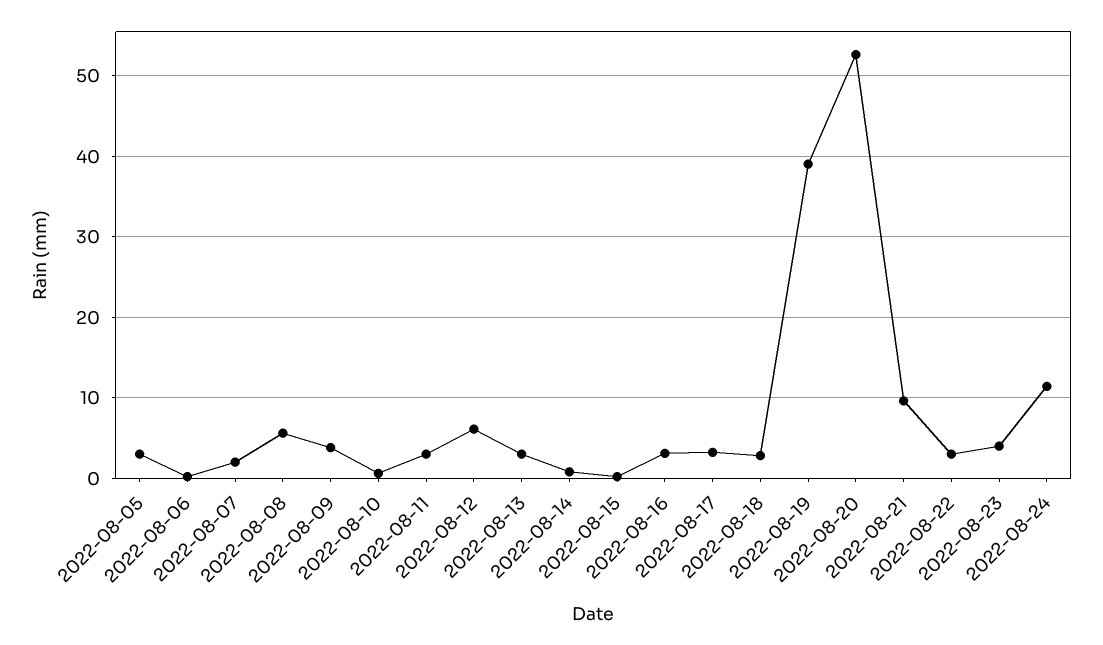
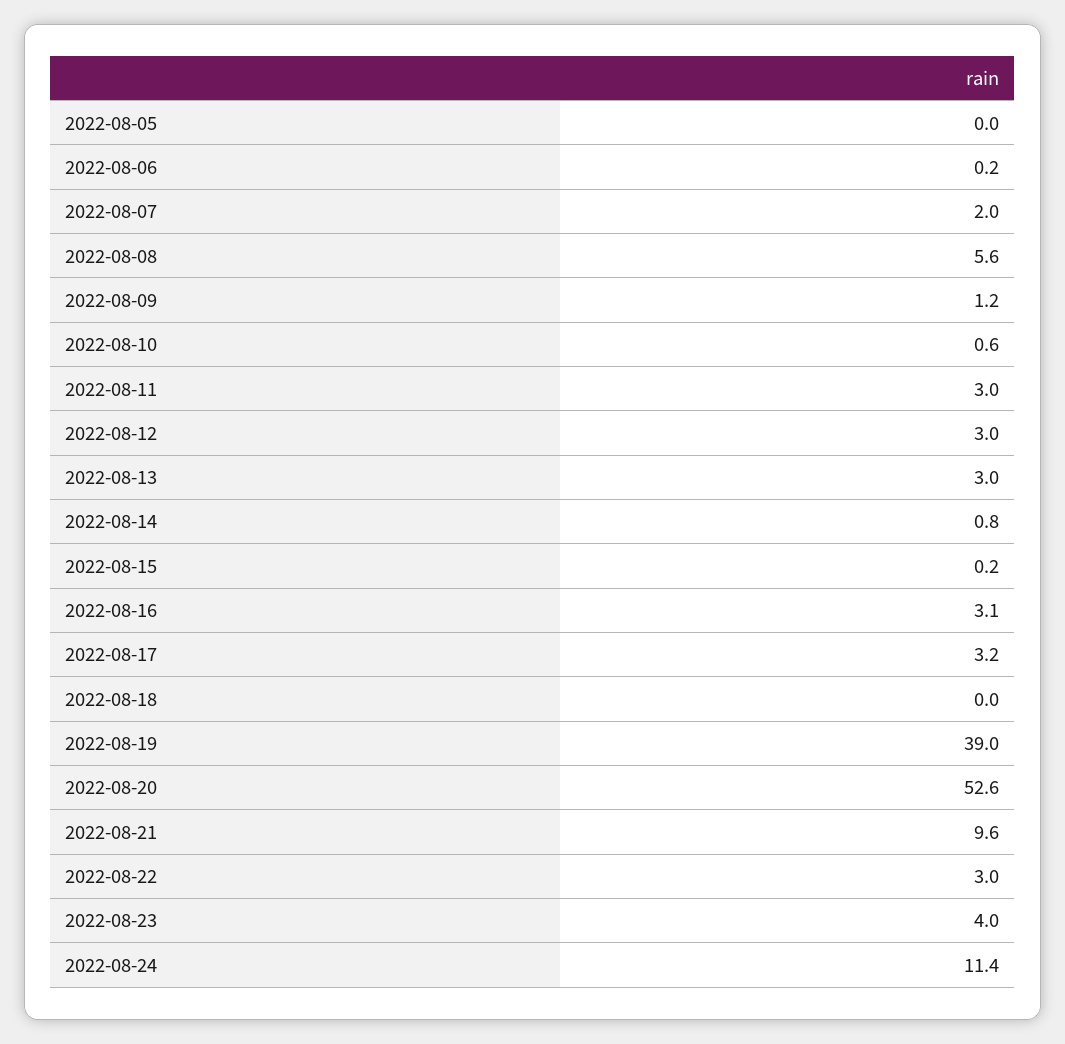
2022-08-05: 3 -> 0
2022-08-09: 4 -> 1.2
2022-08-12: 6 -> 3
2022-08-18: 3 -> 0

